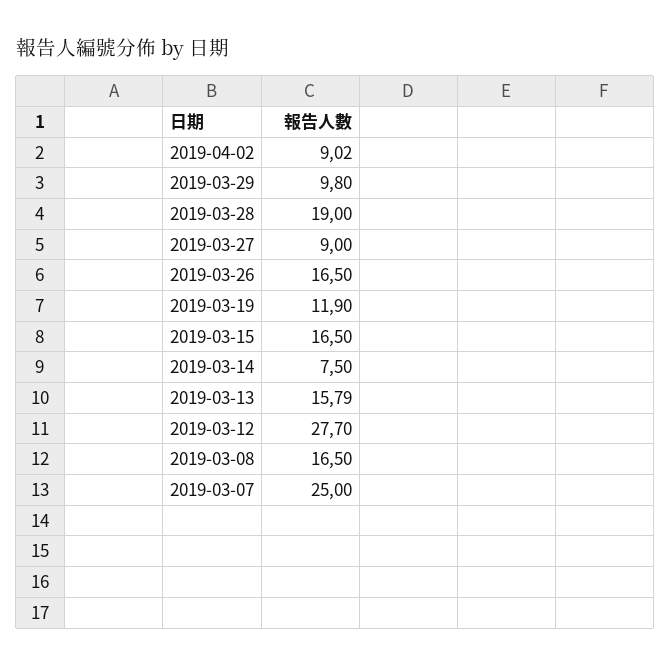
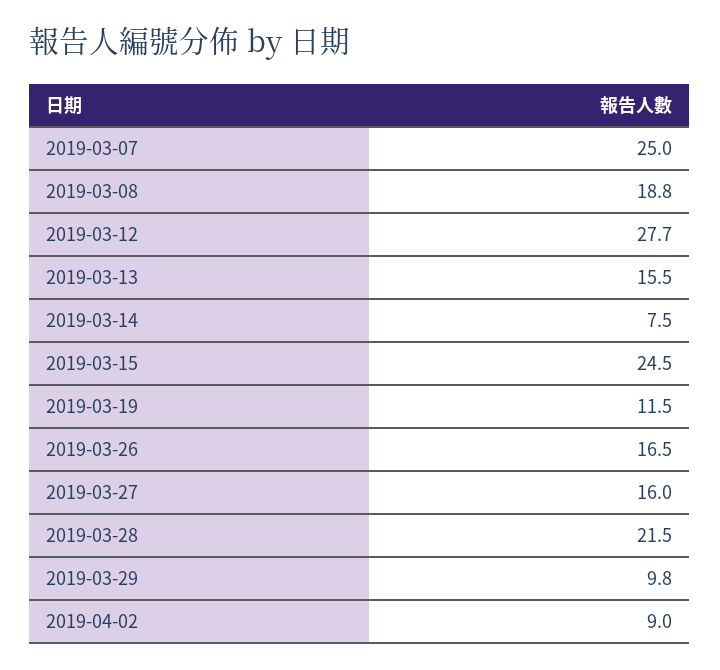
2019-04-02: 9.02 -> 9
2019-03-28: 19 -> 21.5
2019-03-27: 9 -> 16
2019-03-19: 11.9 -> 11.5
2019-03-15: 16.5 -> 24.5
2019-03-13: 15.79 -> 15.5
2019-03-08: 16.5 -> 18.8

